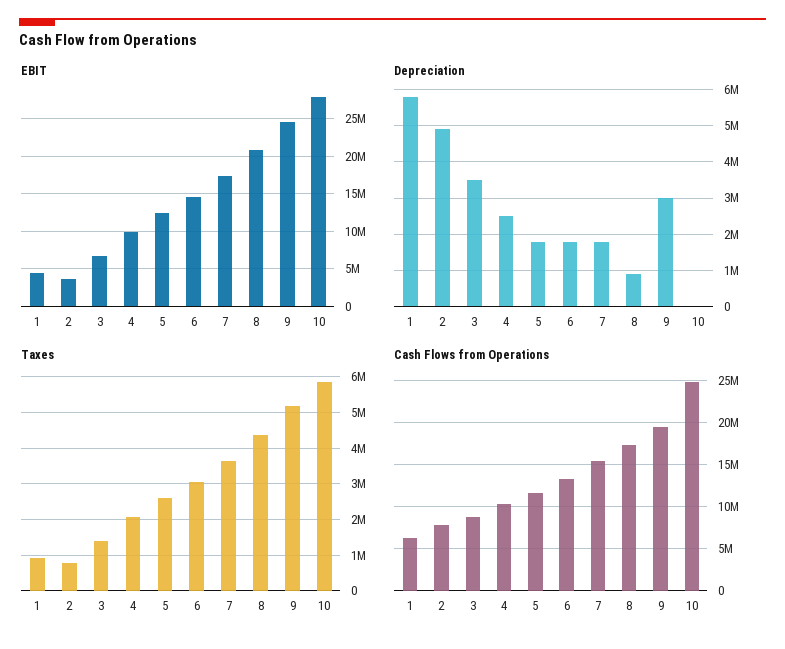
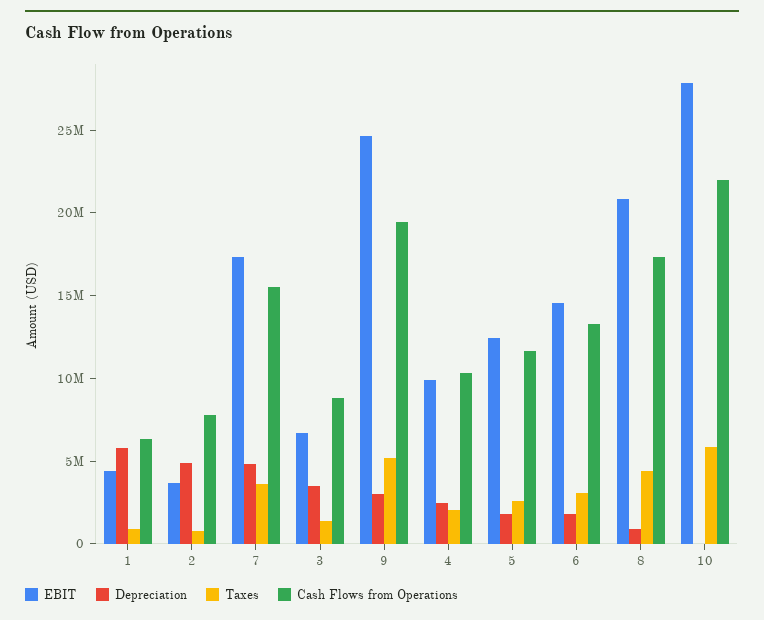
Depreciation, 7: 1800000 -> 5000000
Cash Flows from Operations, 10: 25000000 -> 22000000

